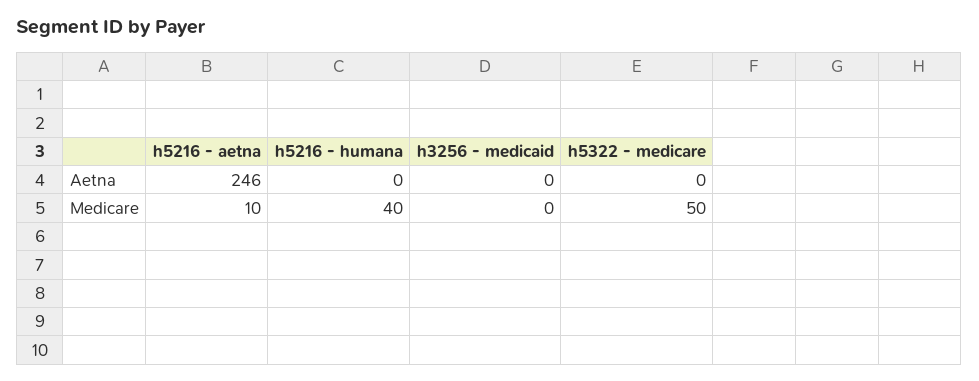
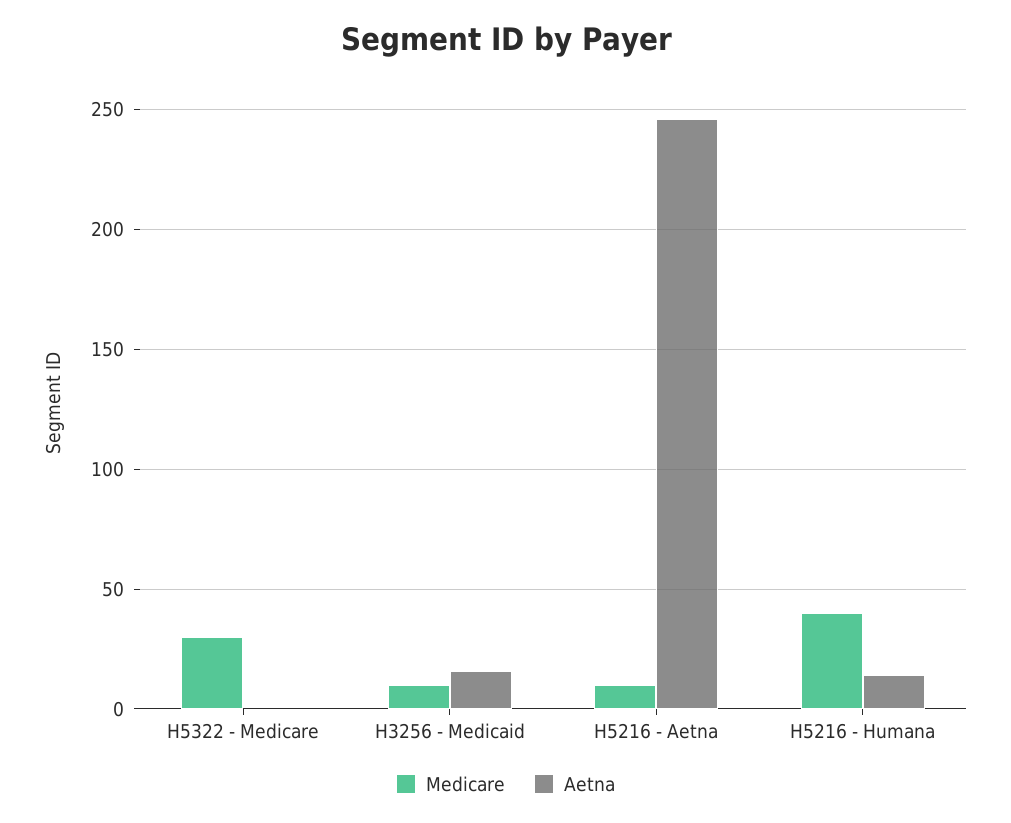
Aetna, h5216 - humana: 0 -> 15
Aetna, h3256 - medicaid: 0 -> 15
Medicare, h3256 - medicaid: 0 -> 10
Medicare, h5322 - medicare: 50 -> 30

